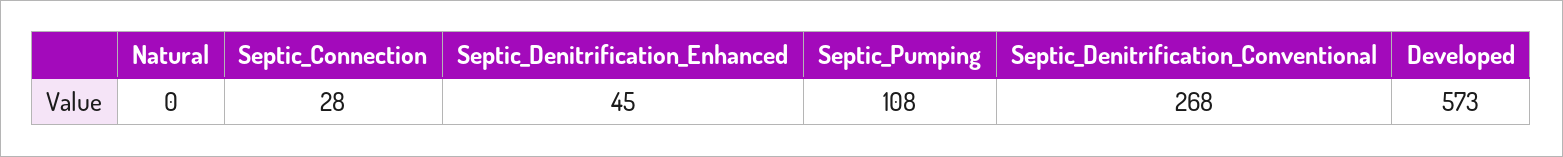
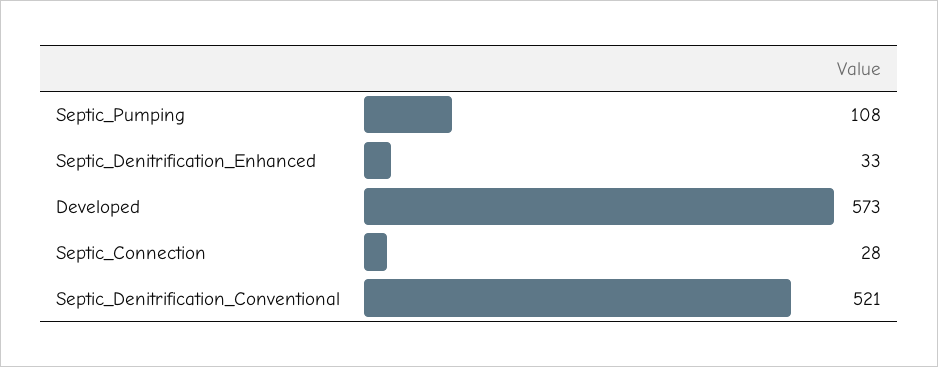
Natural: 0 -> none
Septic_Denitrification_Enhanced: 45 -> 33
Septic_Denitrification_Conventional: 268 -> 521

